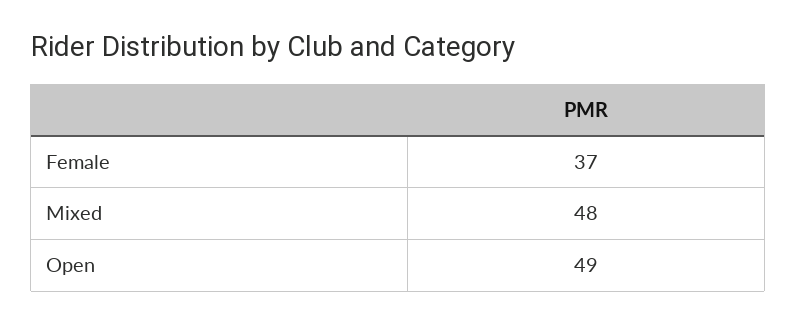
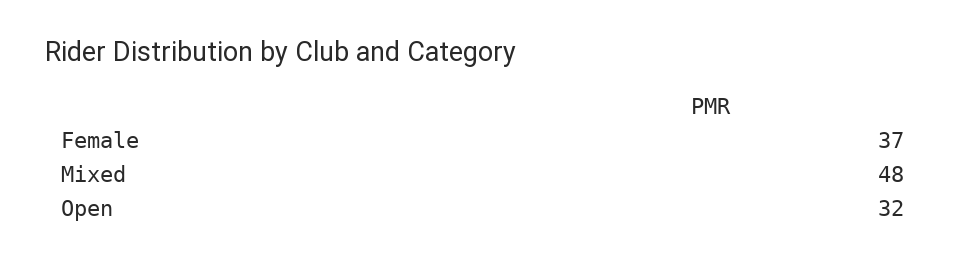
Open: 49 -> 32

